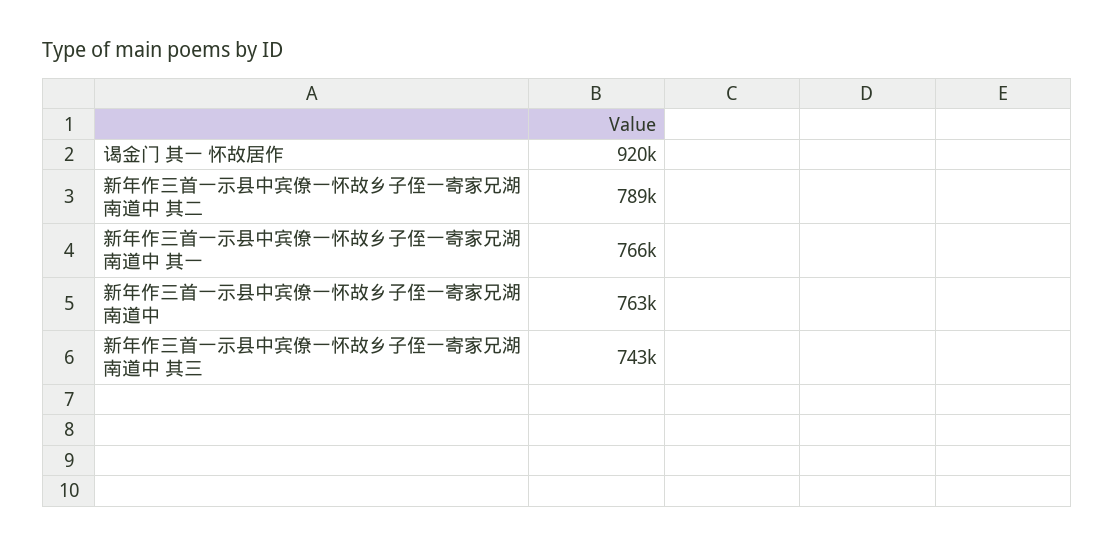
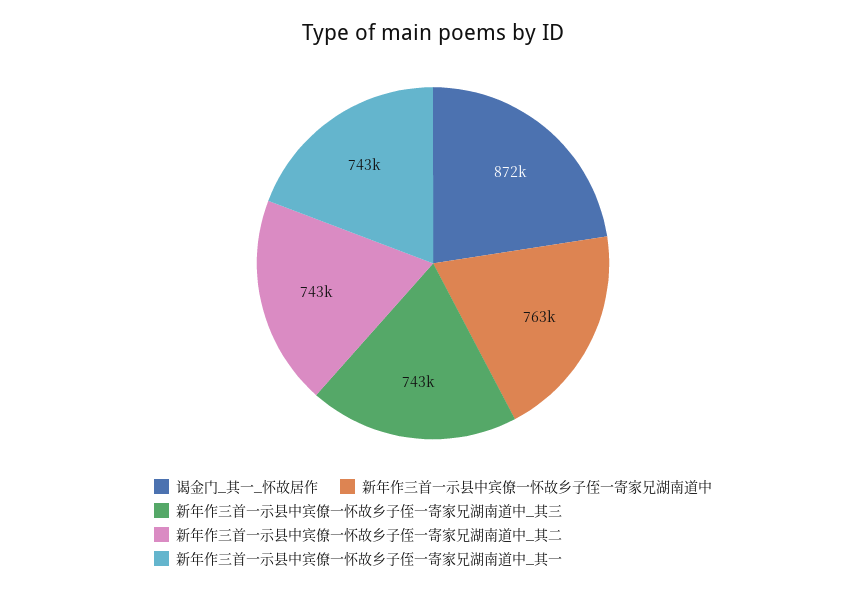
谒金门 其一 怀故居作: 920000 -> 872000
新年作三首一示县中宾僚一怀故乡子侄一寄家兄湖南道中 其二: 789000 -> 743000
新年作三首一示县中宾僚一怀故乡子侄一寄家兄湖南道中 其一: 766000 -> 743000

